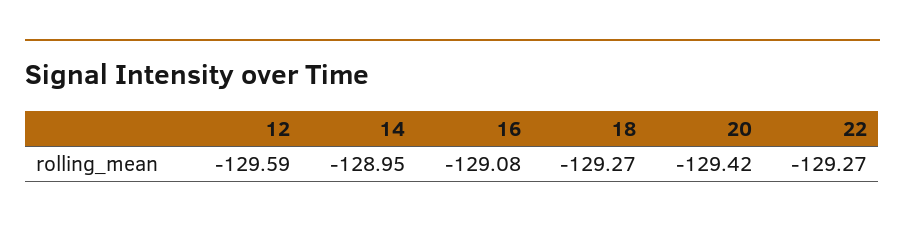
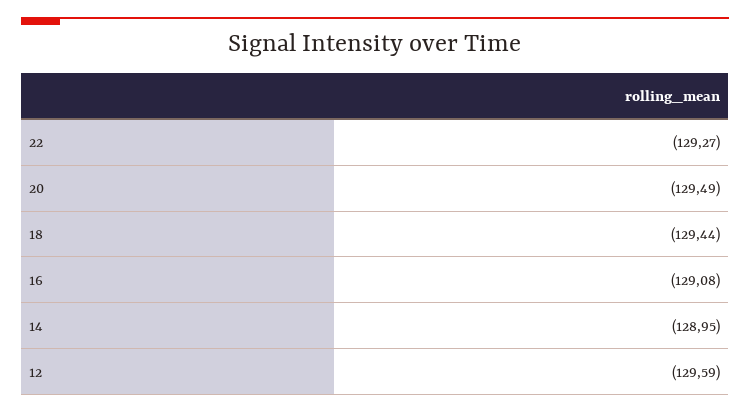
18: -129.27 -> -129.44
20: -129.42 -> -129.49

